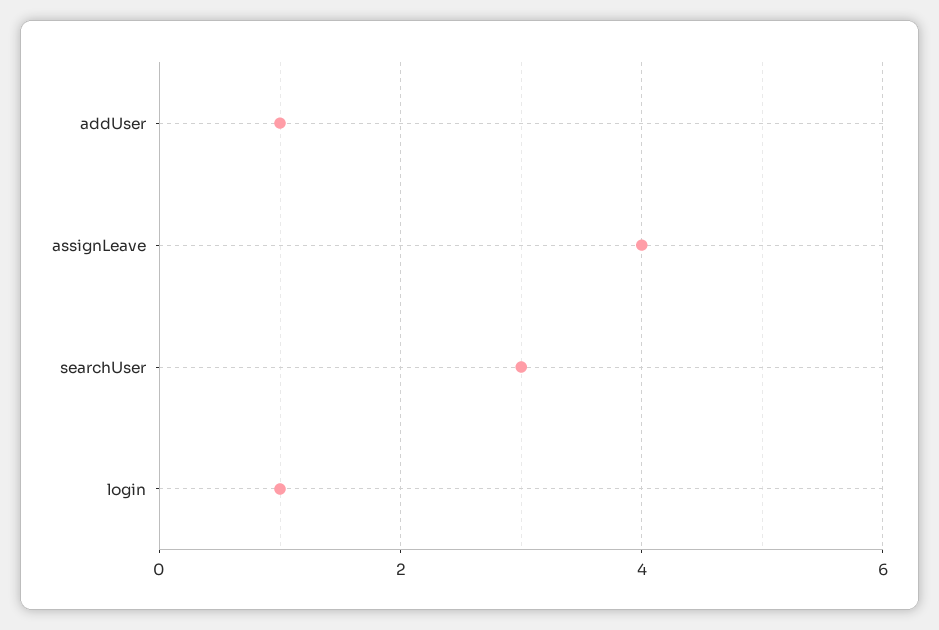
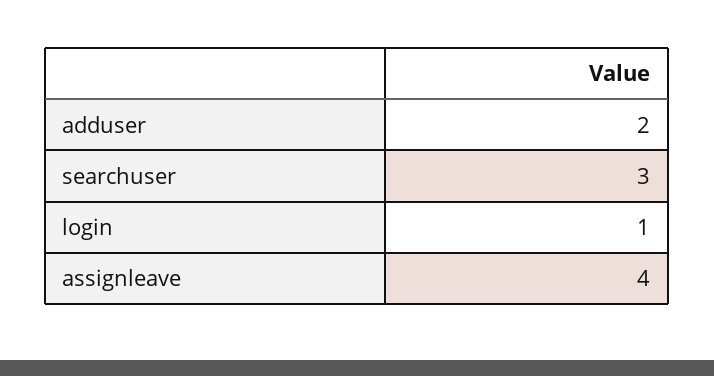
addUser: 1 -> 2

